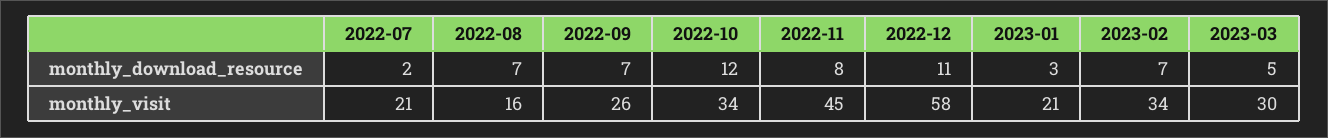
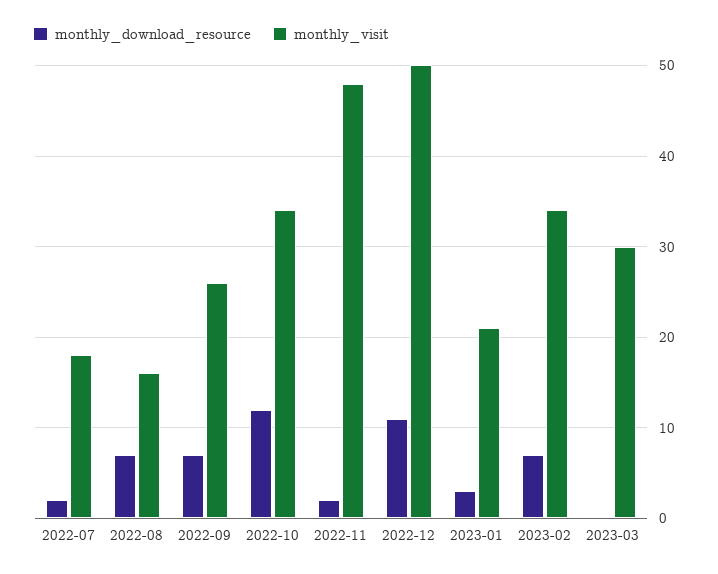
monthly_download_resource, 2022-11: 8 -> 2
monthly_download_resource, 2023-03: 5 -> 0
monthly_visit, 2022-07: 21 -> 18
monthly_visit, 2022-11: 45 -> 48
monthly_visit, 2022-12: 58 -> 50

